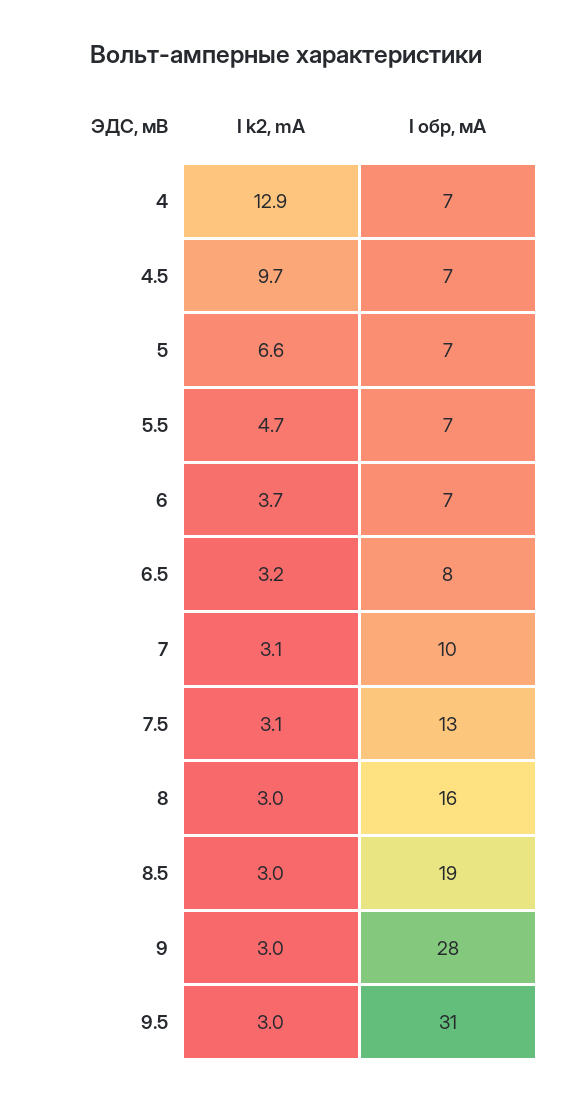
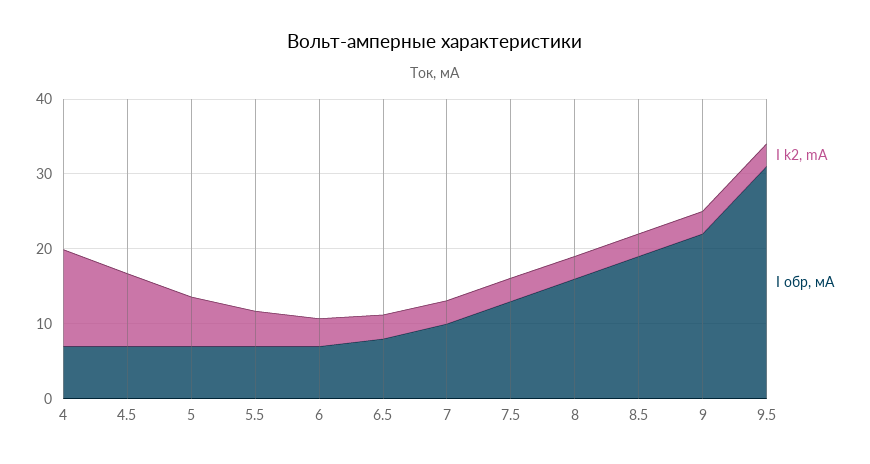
I обр, мА, 9: 28 -> 22

